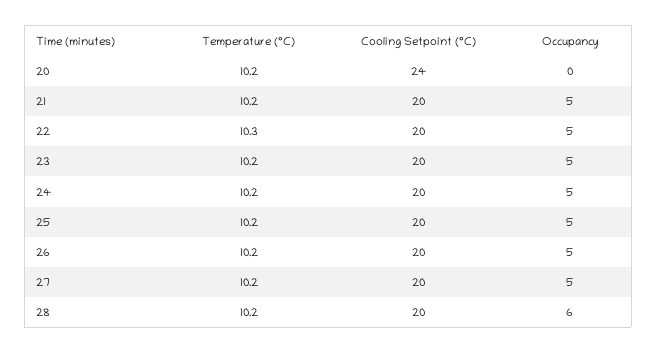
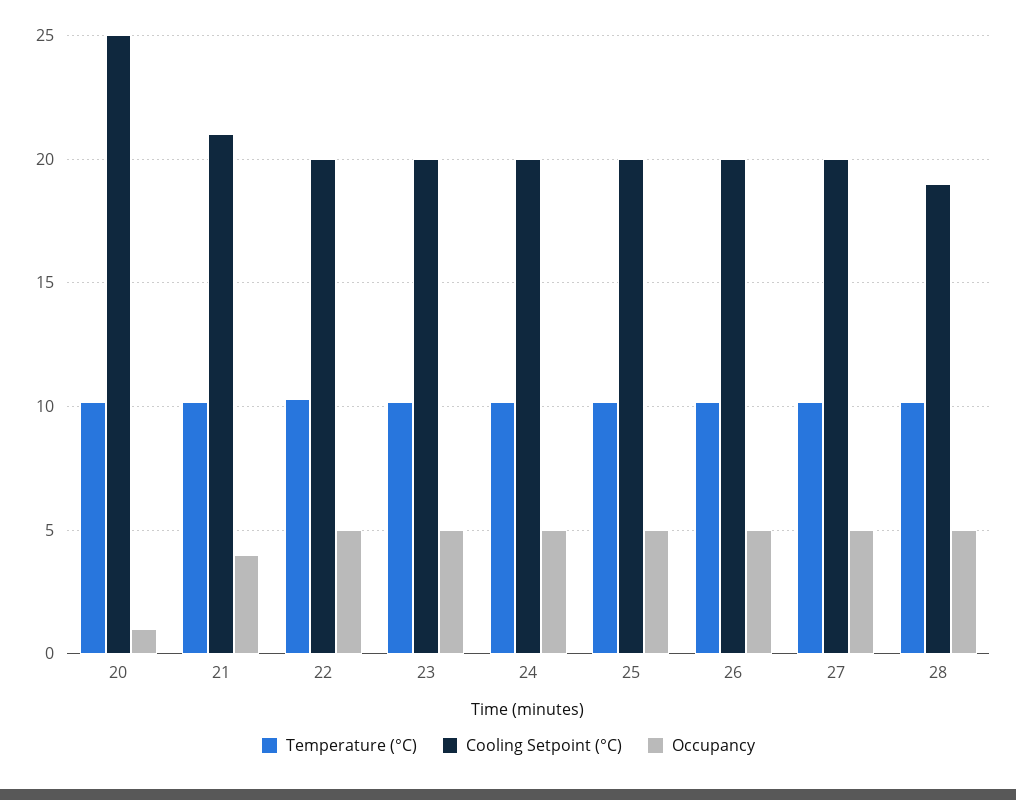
Cooling Setpoint (°C), 20: 24 -> 25
Occupancy, 20: 0 -> 1
Cooling Setpoint (°C), 21: 20 -> 21
Occupancy, 21: 5 -> 4
Cooling Setpoint (°C), 28: 20 -> 19
Occupancy, 28: 6 -> 5

